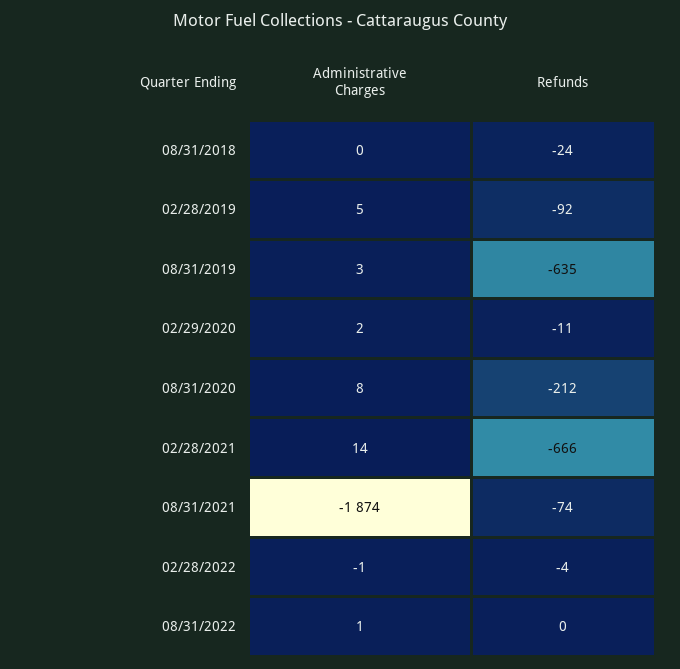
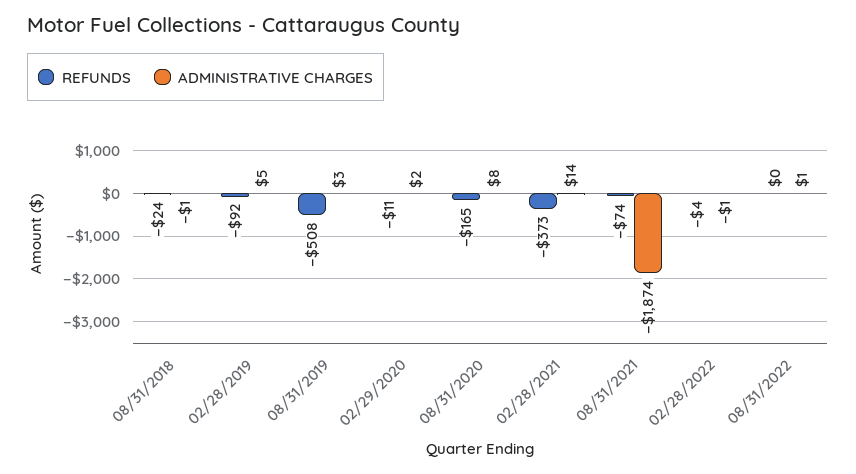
Administrative Charges, 08/31/2018: 0 -> -1
Refunds, 08/31/2019: -635 -> -508
Refunds, 08/31/2020: -212 -> -165
Refunds, 02/28/2021: -666 -> -373

